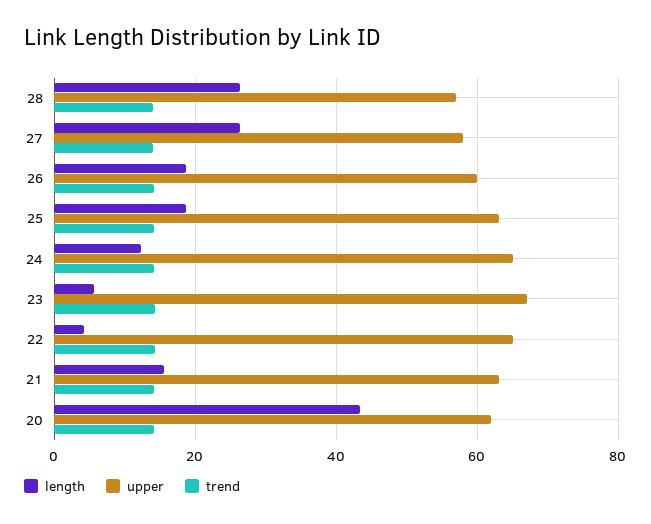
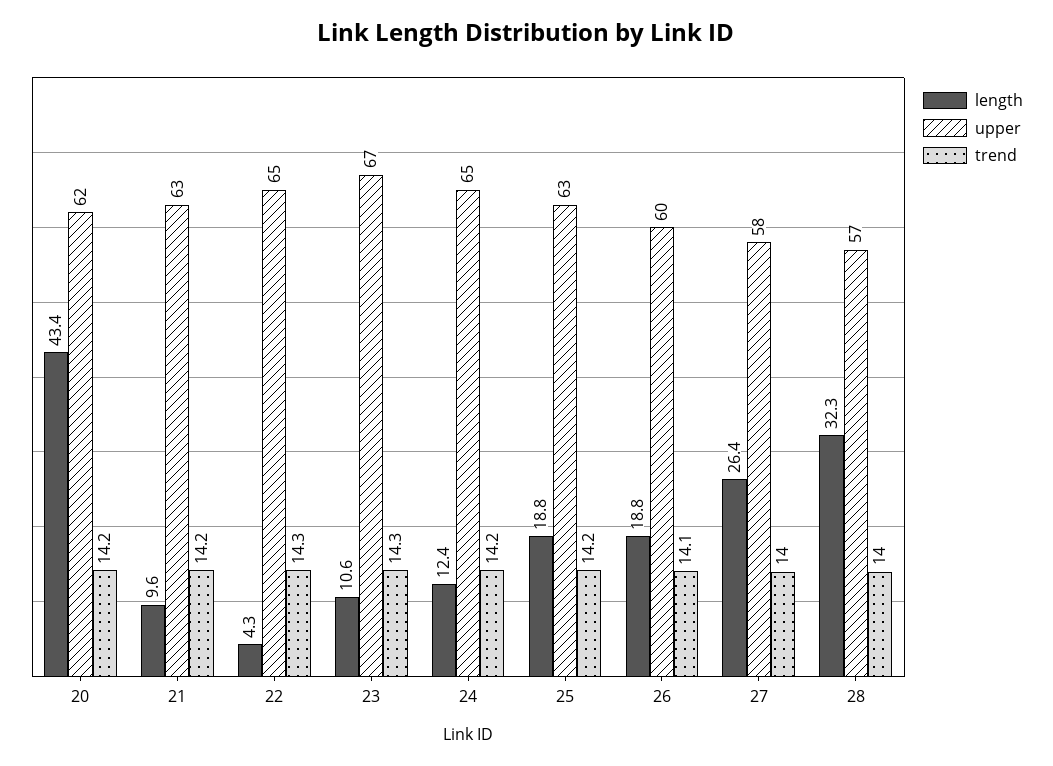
length, 28: 26 -> 32.3
length, 23: 6 -> 10.6
length, 21: 16 -> 9.6

